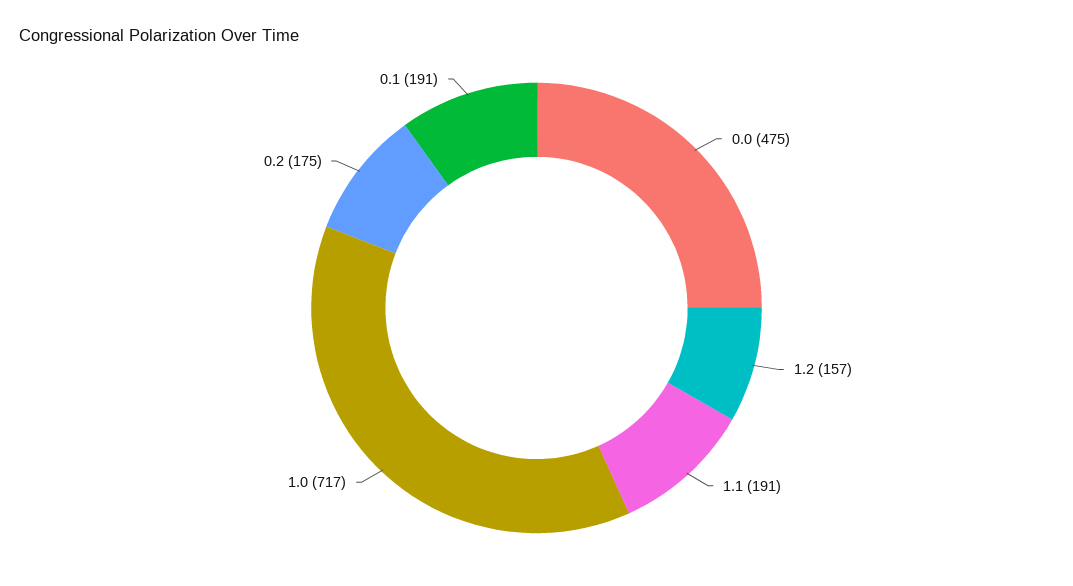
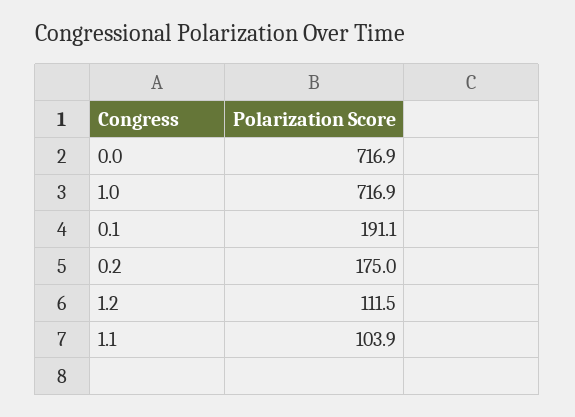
0.0: 475 -> 716.9
1.2: 157 -> 111.5
1.1: 191 -> 103.9

